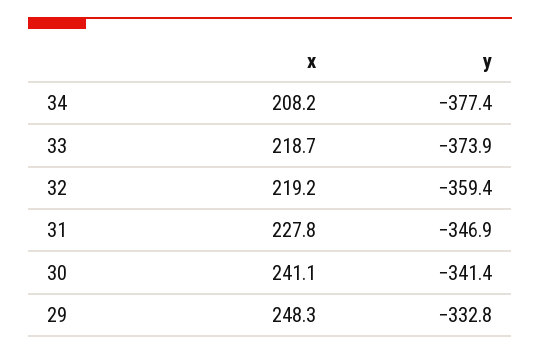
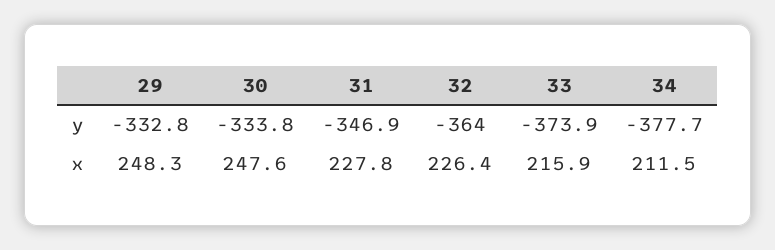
x, 34: 208.2 -> 211.5
y, 34: -377.4 -> -377.7
x, 33: 218.7 -> 215.9
x, 32: 219.2 -> 226.4
y, 32: -359.4 -> -364
x, 30: 241.1 -> 247.6
y, 30: -341.4 -> -333.8

